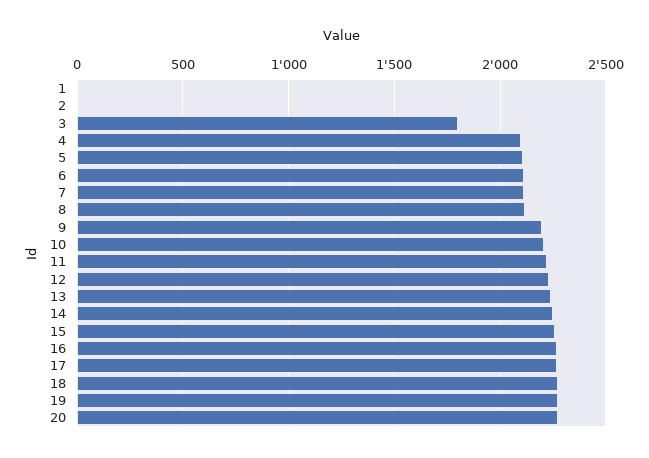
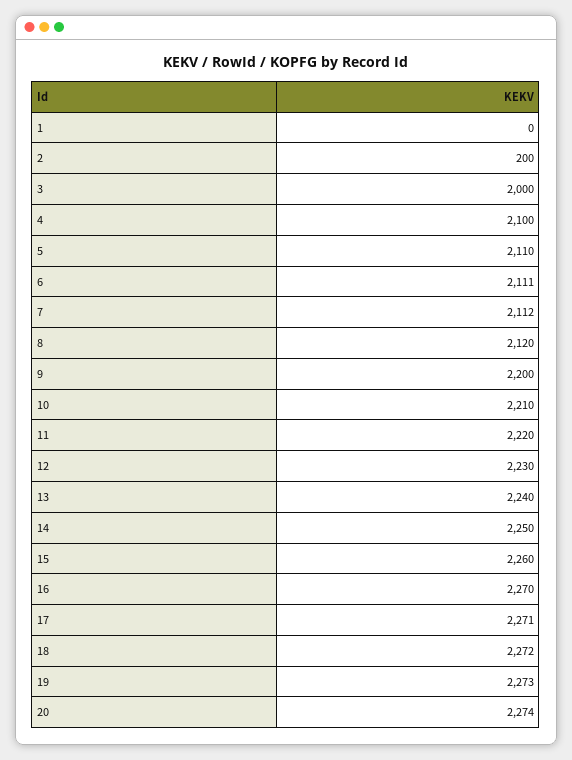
2: 0 -> 200
3: 1800 -> 2000

